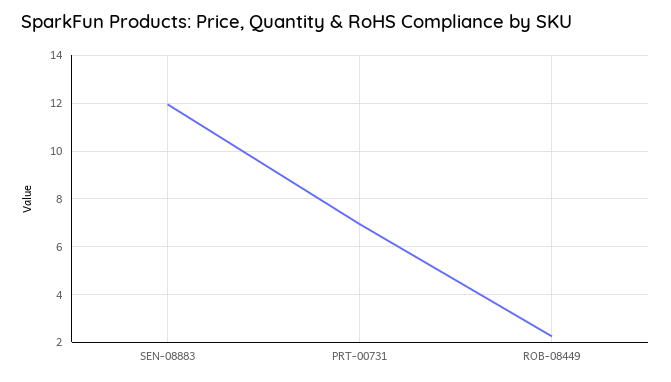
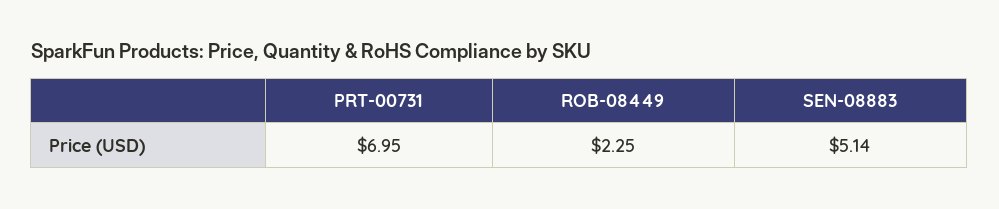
SEN-08883: 12 -> 5.14

